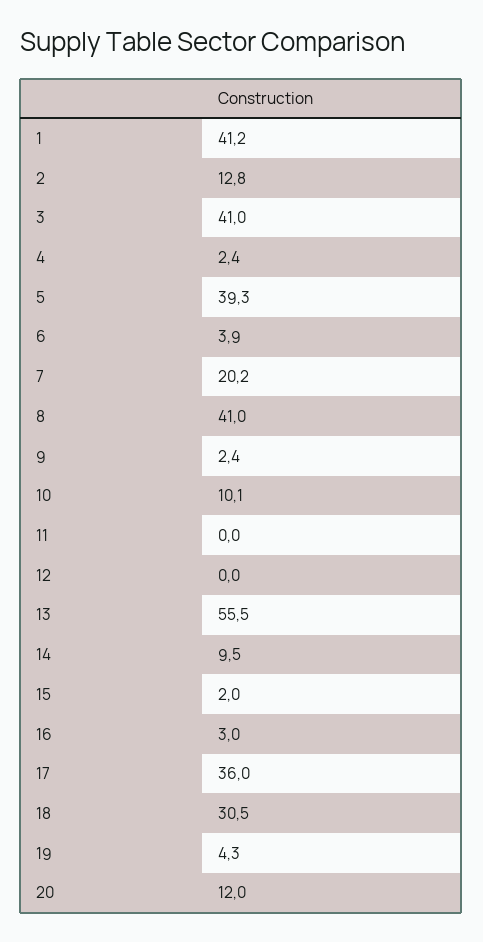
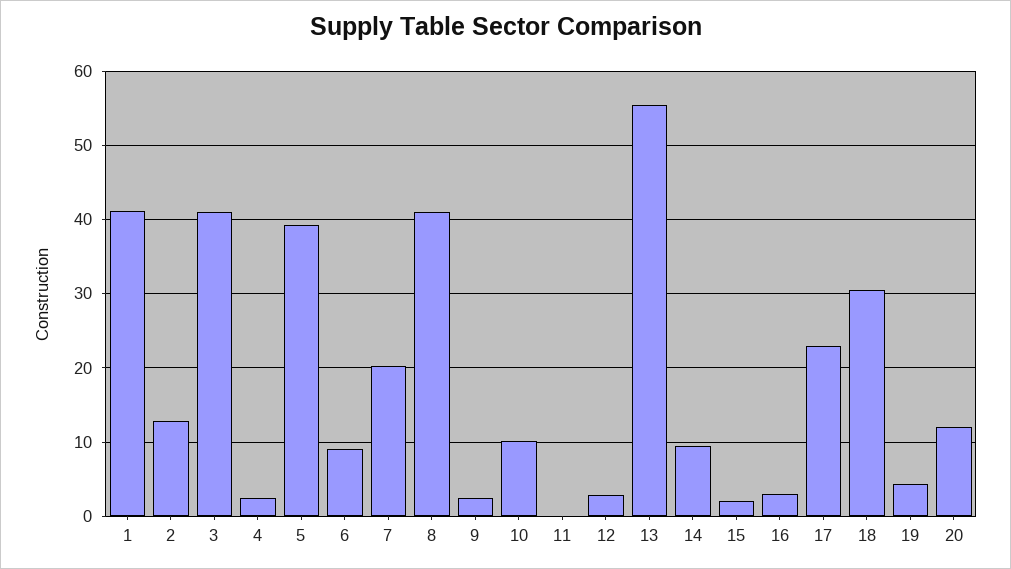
6: 3.9 -> 9
12: 0 -> 3
17: 36 -> 23

